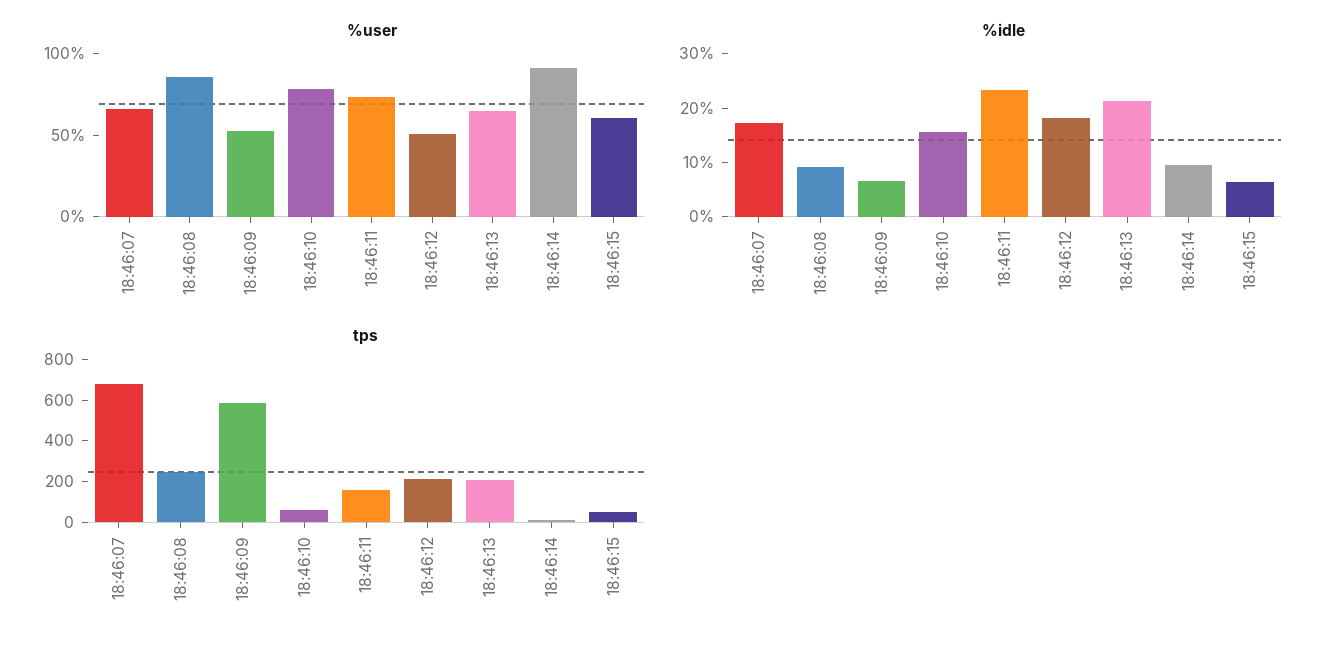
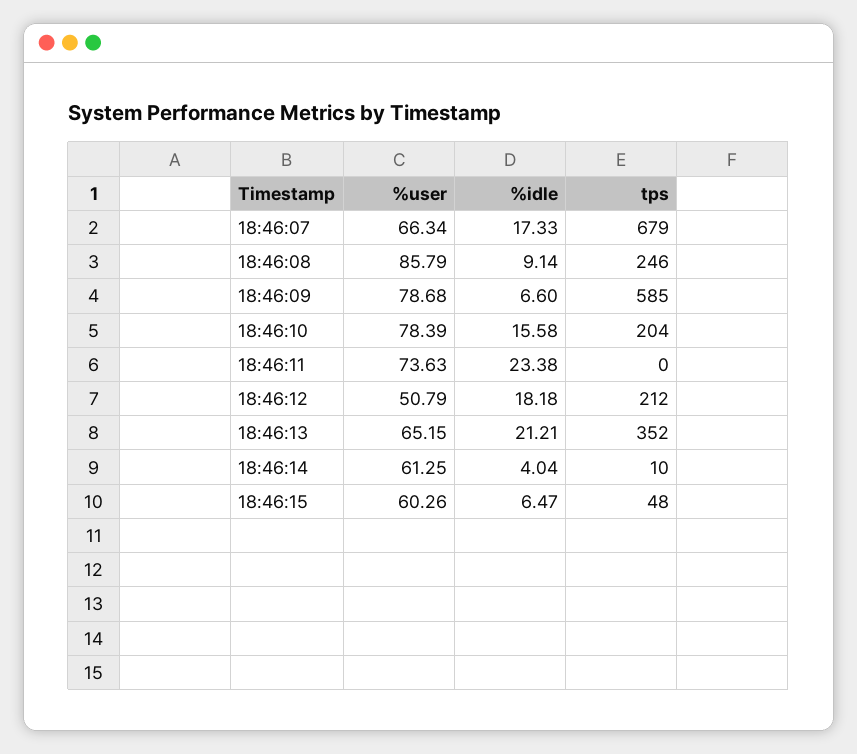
%user, 18:46:09: 50 -> 78.68
%user, 18:46:14: 90 -> 61.25
%idle, 18:46:14: 10 -> 4.04
tps, 18:46:10: 50 -> 204
tps, 18:46:11: 150 -> 0
tps, 18:46:13: 200 -> 352

